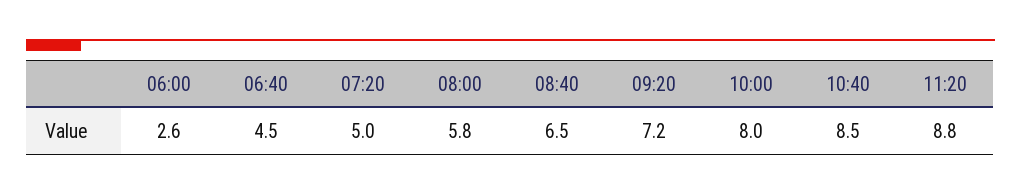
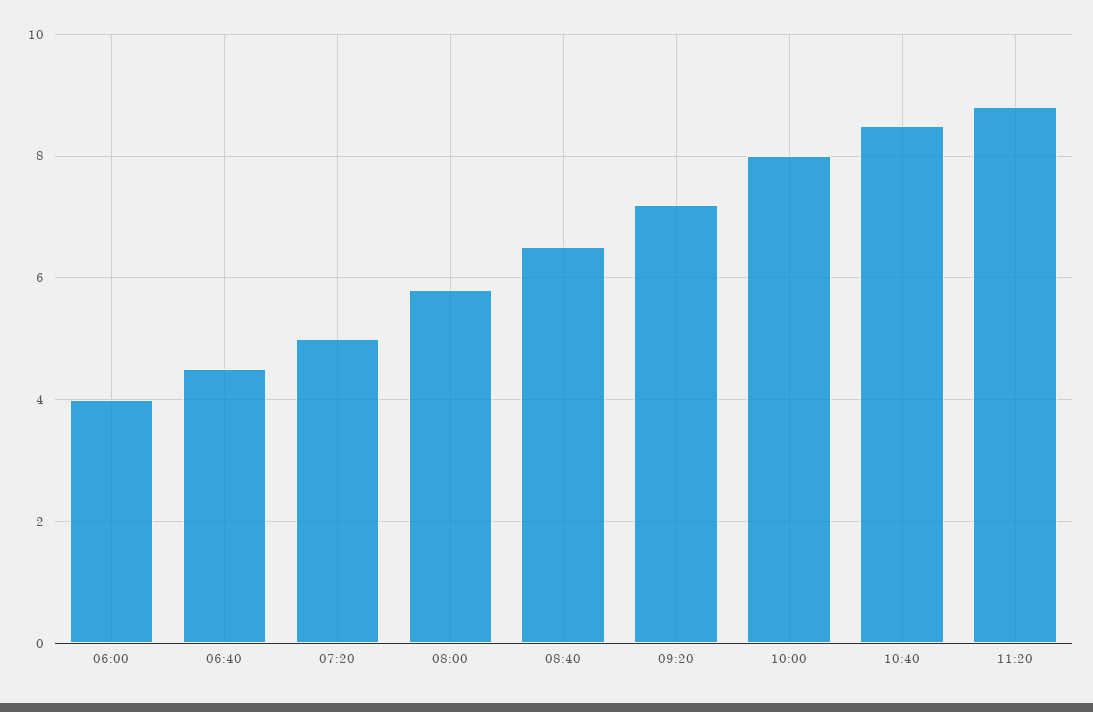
06:00: 2.6 -> 4

